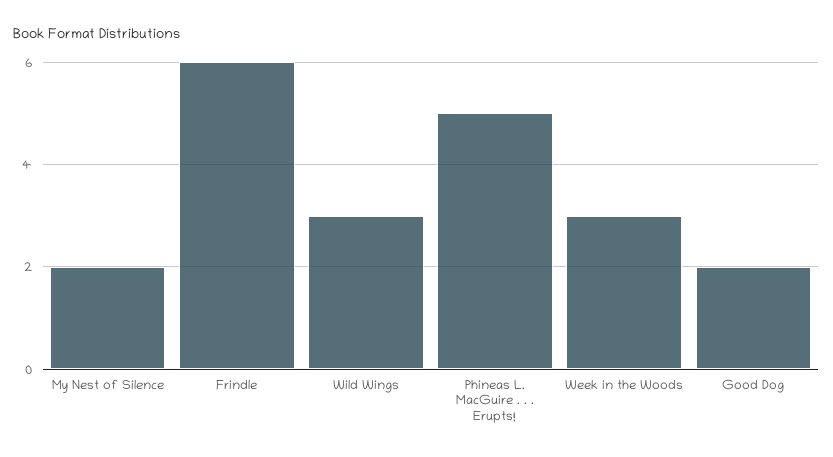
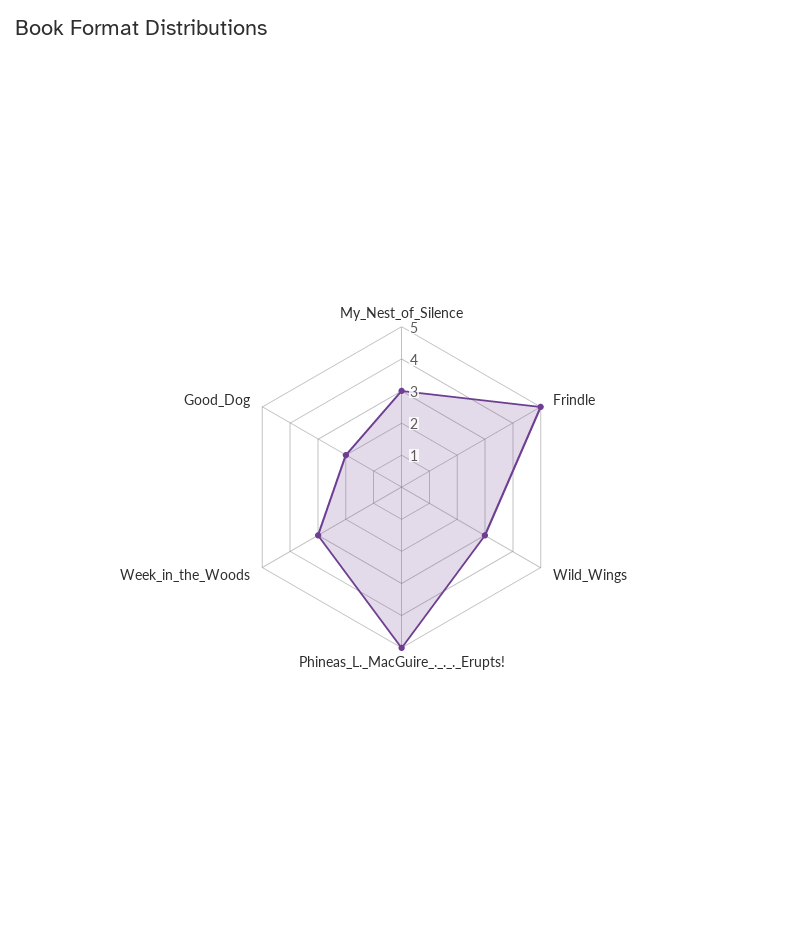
My Nest of Silence: 2 -> 3
Frindle: 6 -> 5

